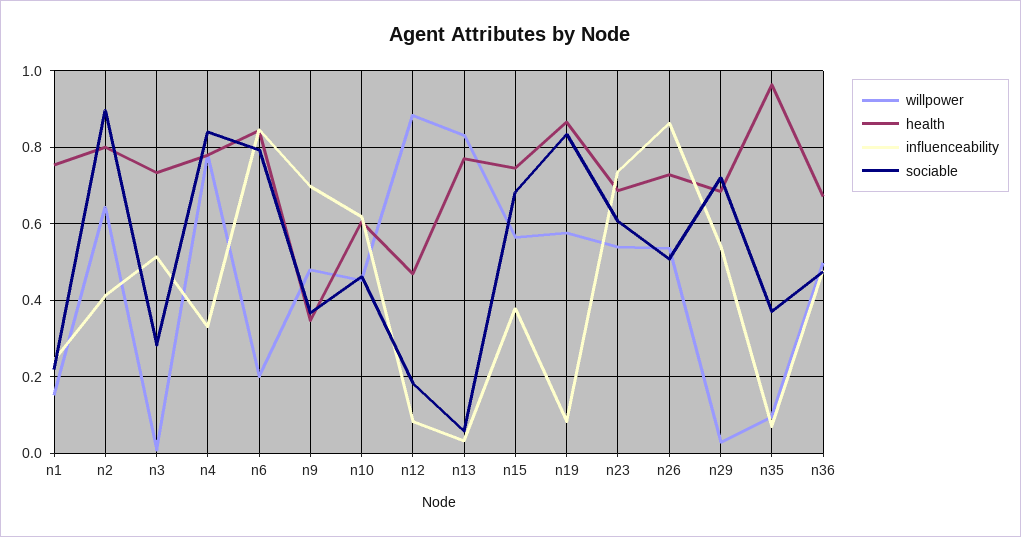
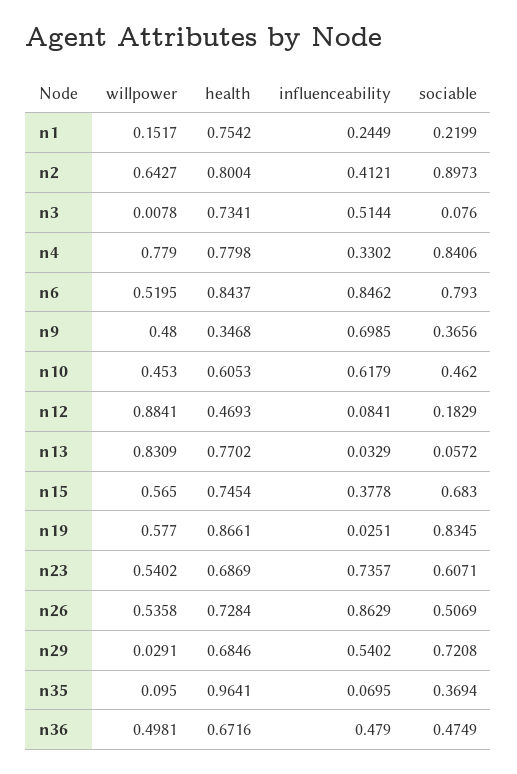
sociable, n3: 0.28 -> 0.076
willpower, n6: 0.2 -> 0.5195
influenceability, n19: 0.08 -> 0.0251

